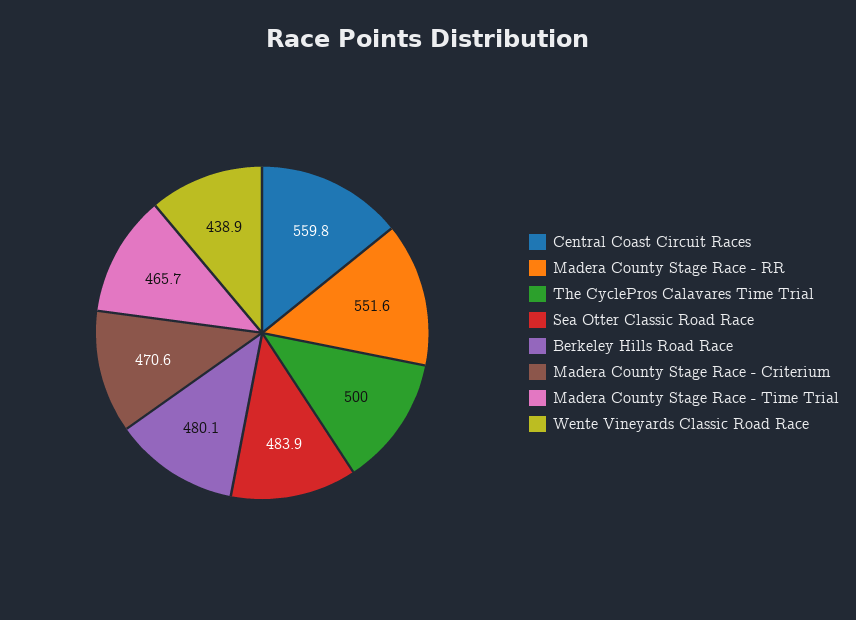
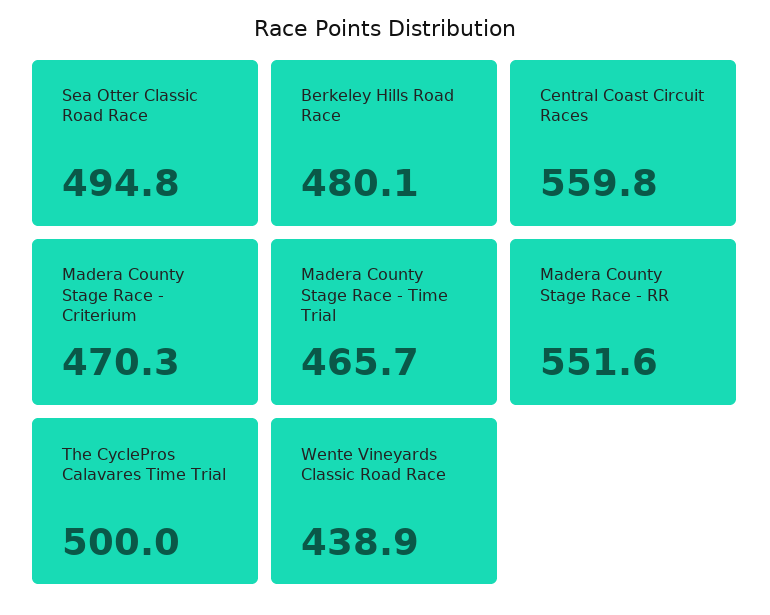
Sea Otter Classic Road Race: 483.9 -> 494.8
Madera County Stage Race - Criterium: 470.6 -> 470.3

